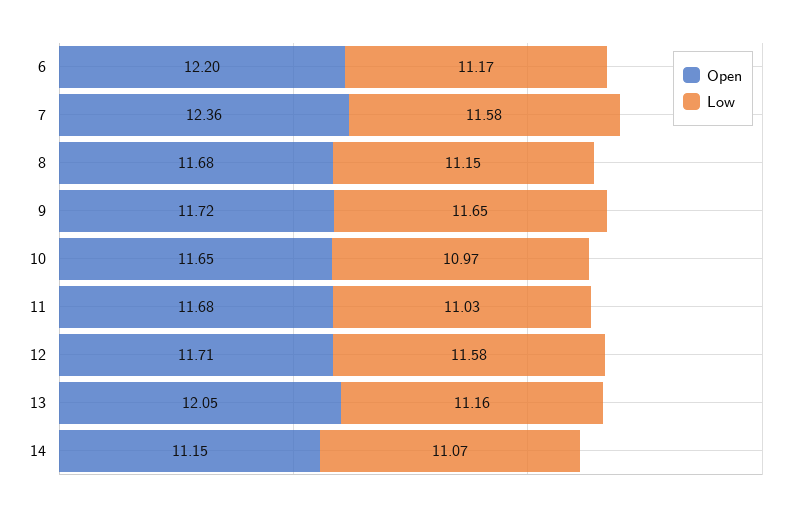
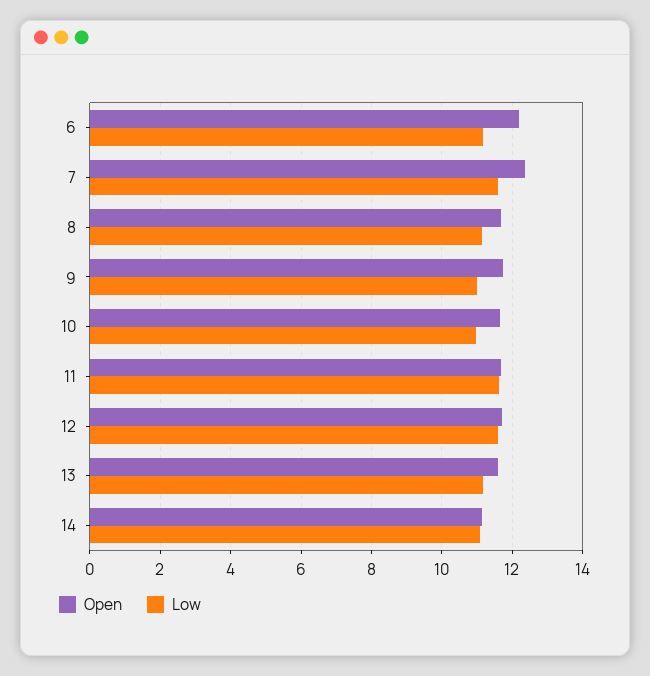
Low, 9: 11.65 -> 11
Low, 11: 11.03 -> 11.6
Open, 13: 12.05 -> 11.6

